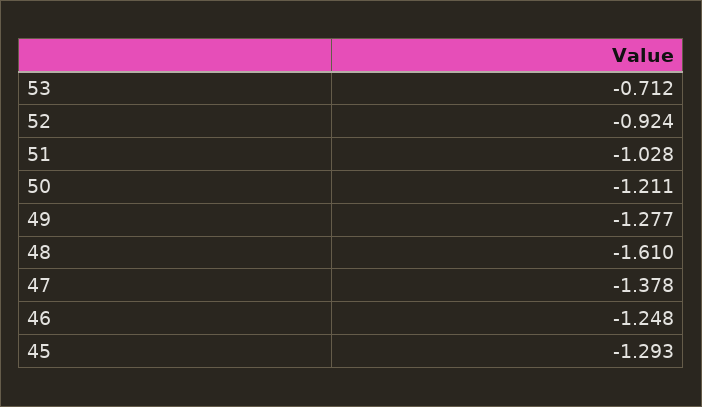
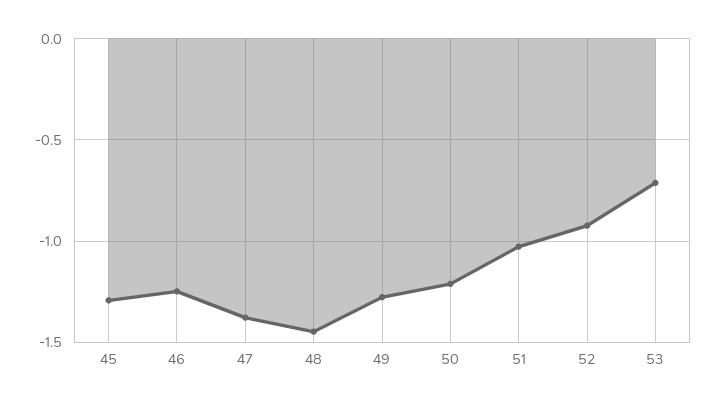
48: -1.61 -> -1.45

